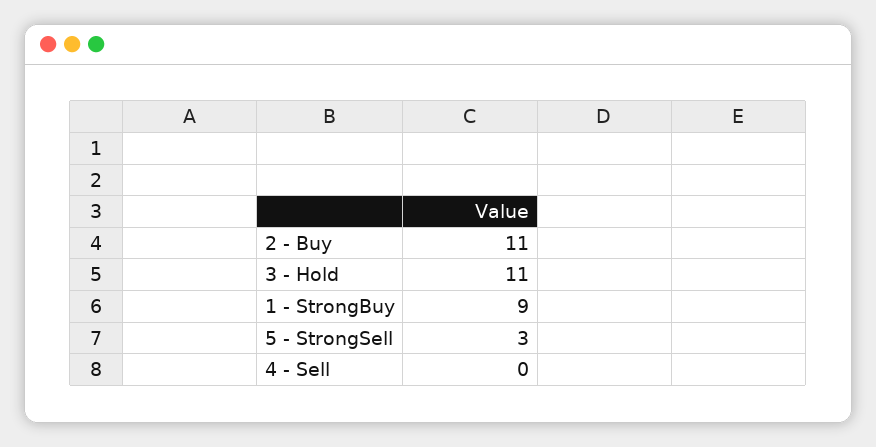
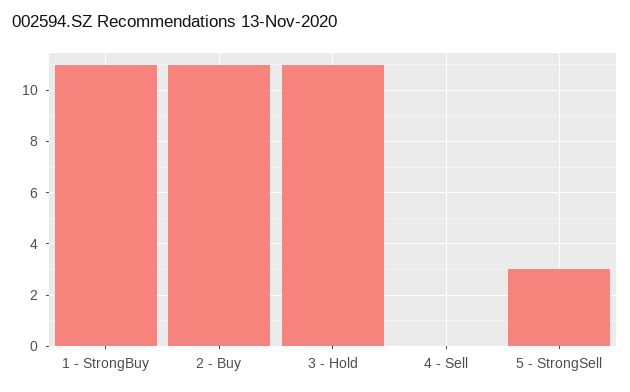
1 - StrongBuy: 9 -> 11

